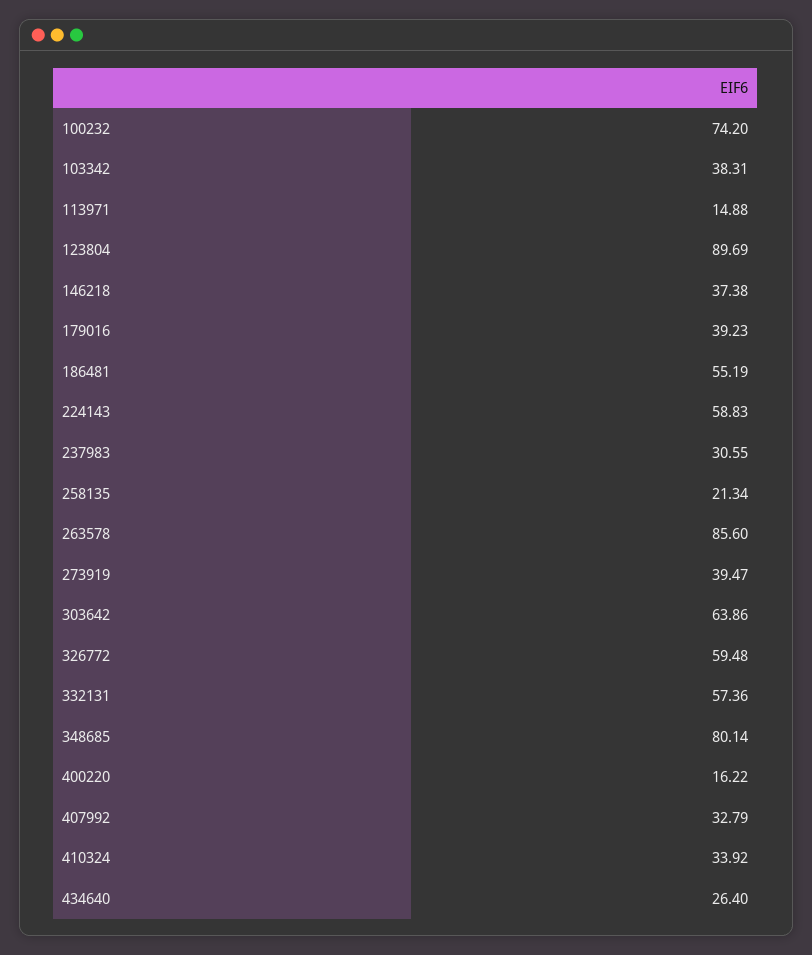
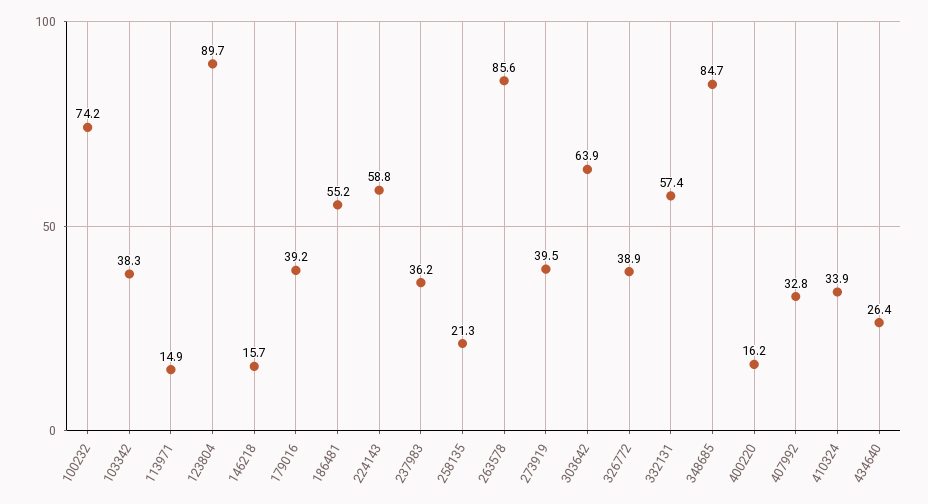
146218: 37.38 -> 15.7
237983: 30.55 -> 36.2
326772: 59.48 -> 38.9
348685: 80.14 -> 84.7

